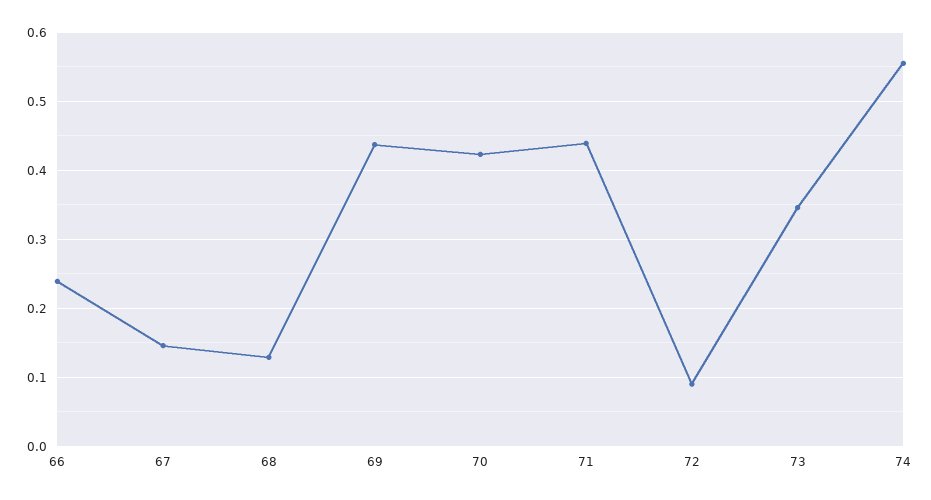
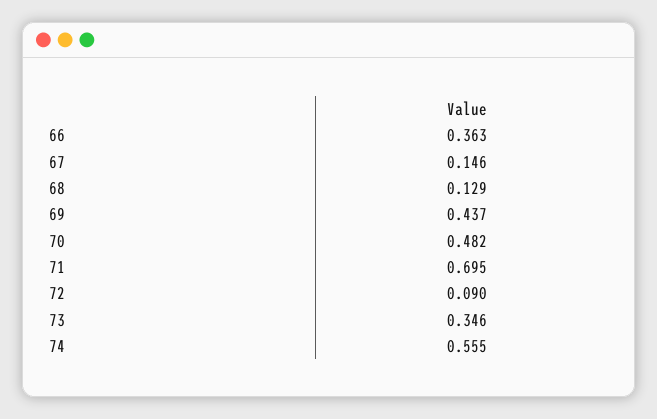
66: 0.24 -> 0.363
70: 0.42 -> 0.482
71: 0.44 -> 0.695

